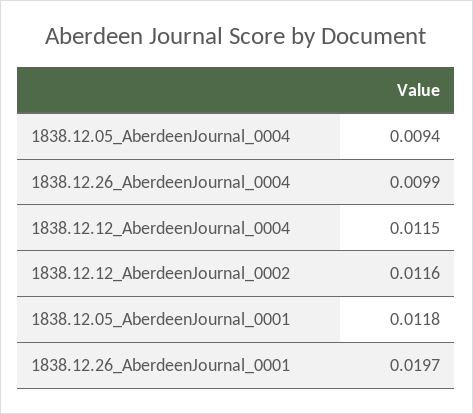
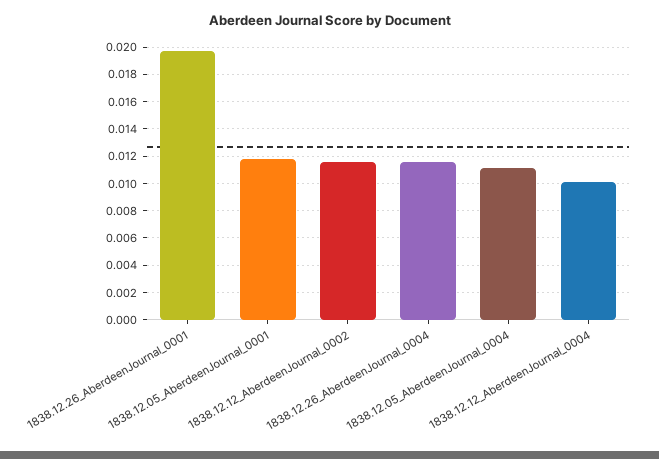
1838.12.05_AberdeenJournal_0004: 0.0094 -> 0.011
1838.12.26_AberdeenJournal_0004: 0.0099 -> 0.0115
1838.12.12_AberdeenJournal_0004: 0.0115 -> 0.01

